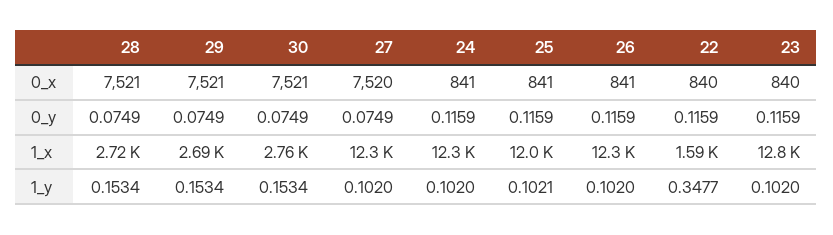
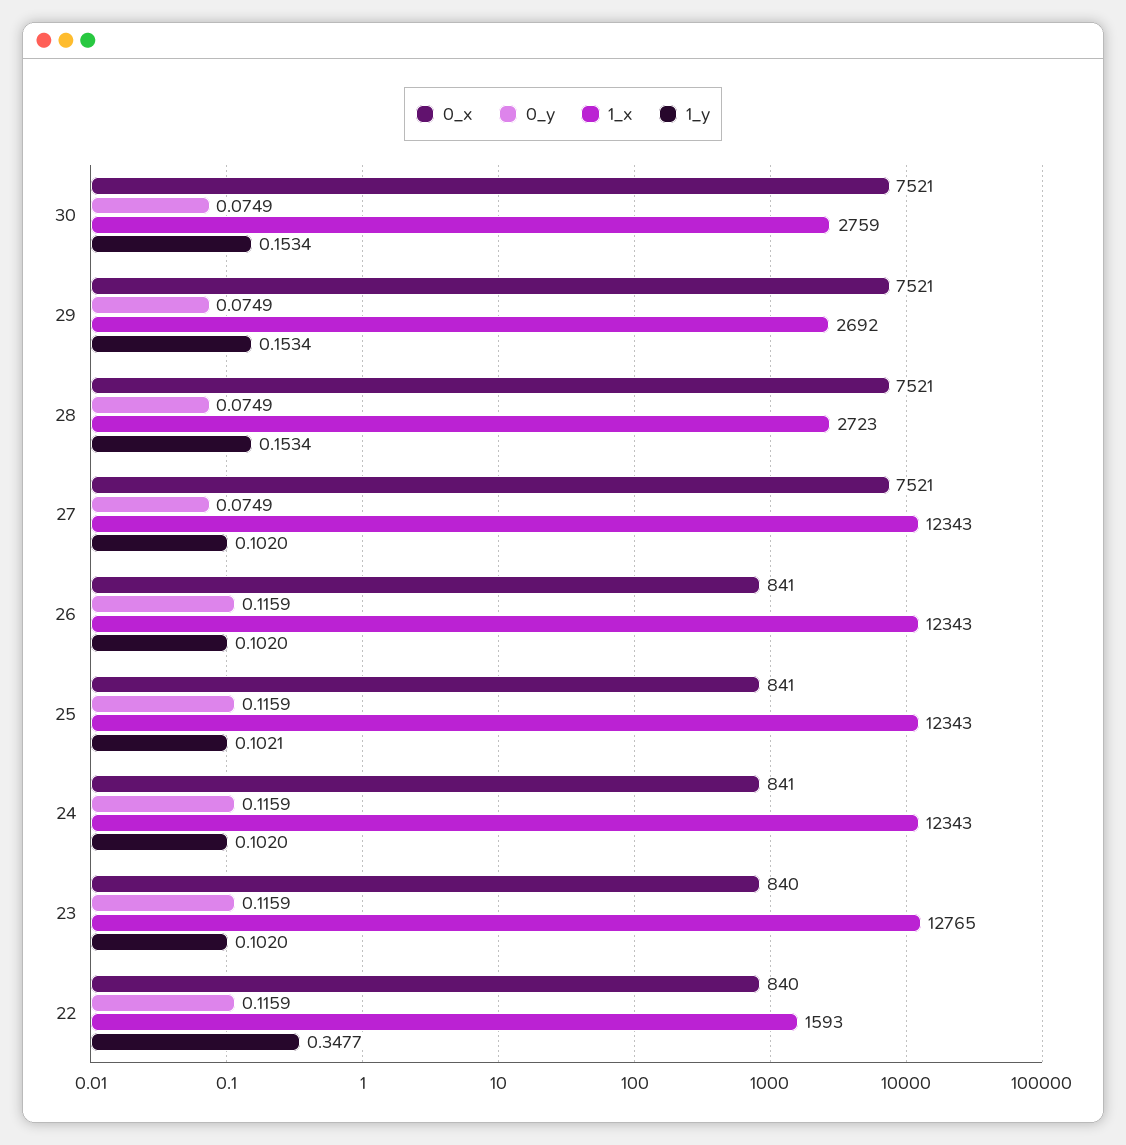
0_x, 27: 7520 -> 7521
1_x, 25: 12000 -> 12343

